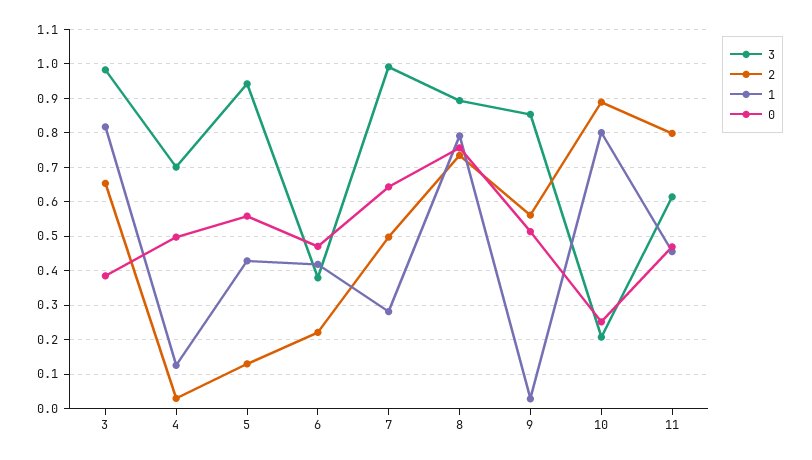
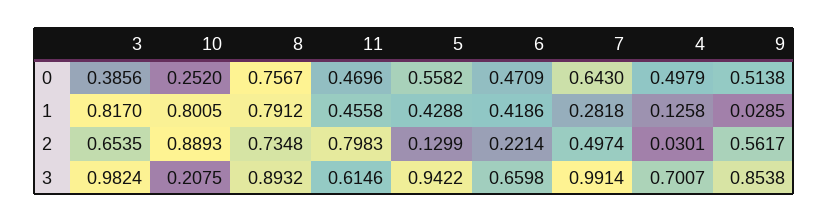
3, 6: 0.38 -> 0.6598

